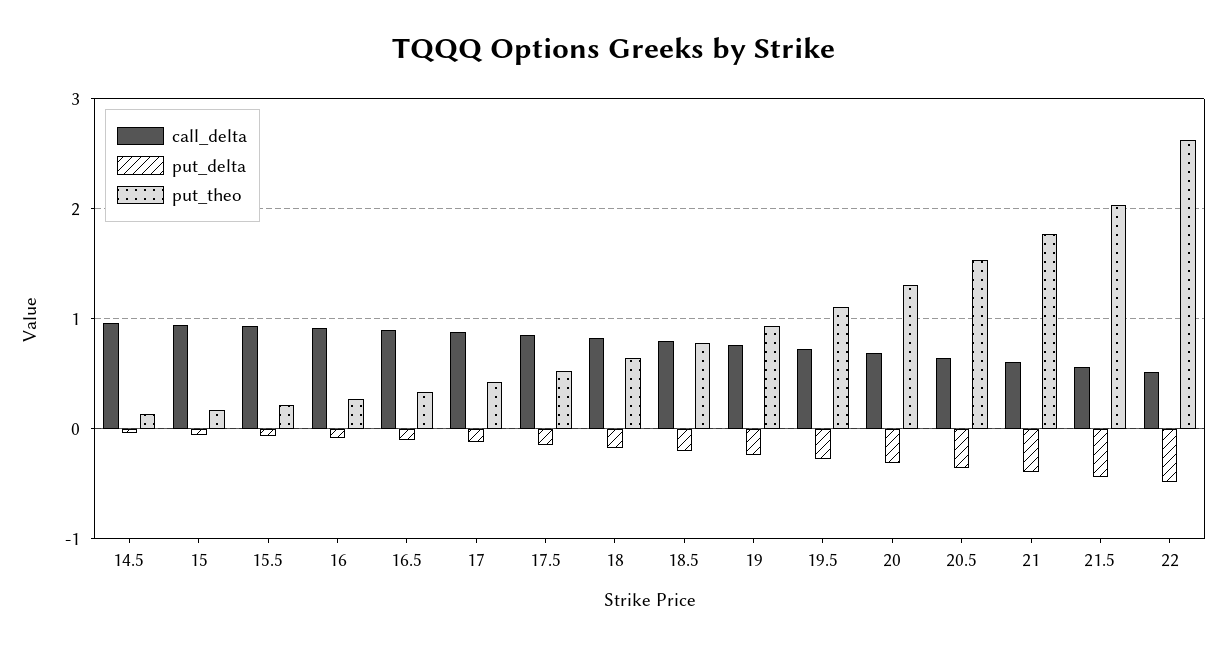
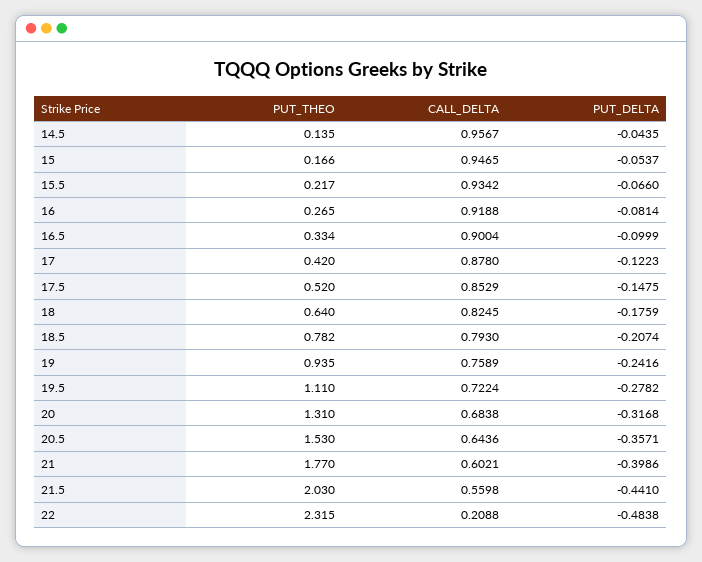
call_delta, 22: 0.5 -> 0.2088
put_theo, 22: 2.6 -> 2.315

